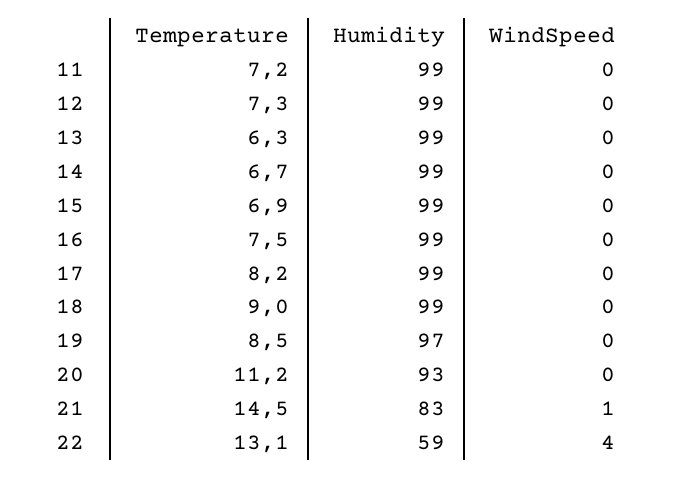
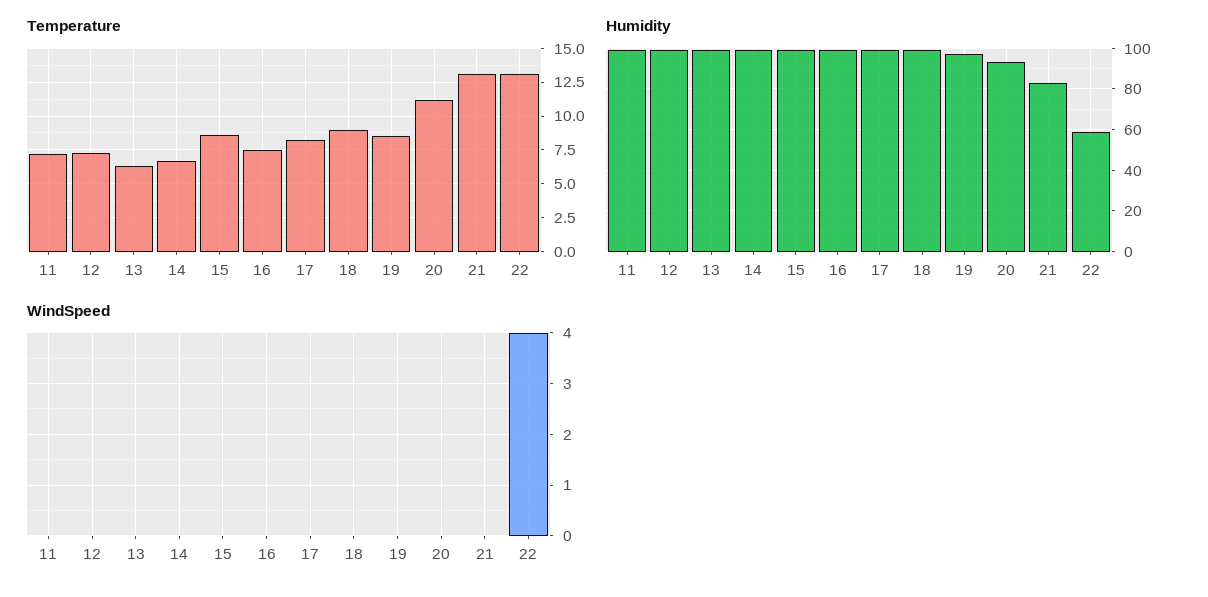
Temperature, 15: 6.9 -> 8.5
Temperature, 21: 14.5 -> 13
WindSpeed, 21: 1 -> 0

